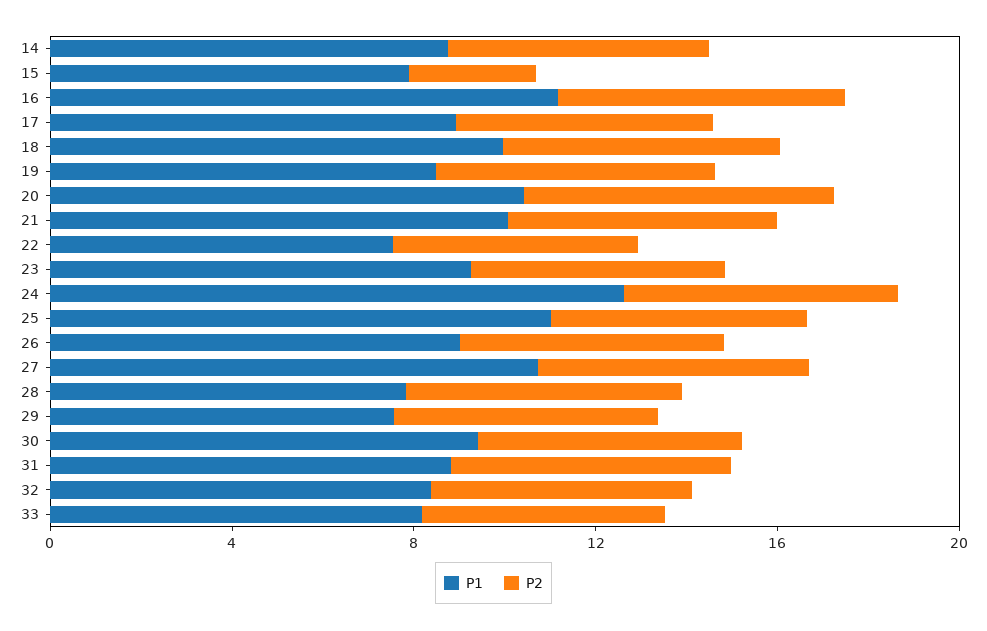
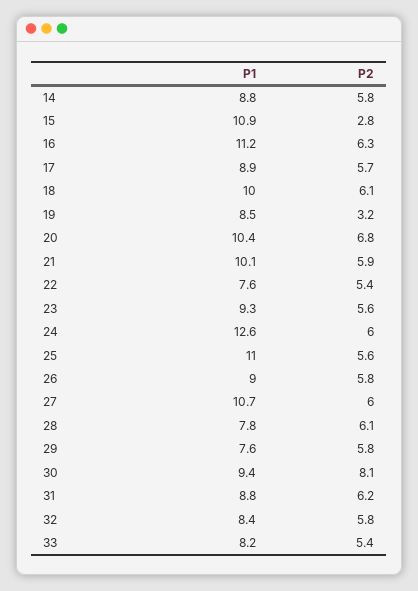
P1, 15: 8 -> 10.9
P2, 19: 6 -> 3.2
P2, 30: 6 -> 8.1

